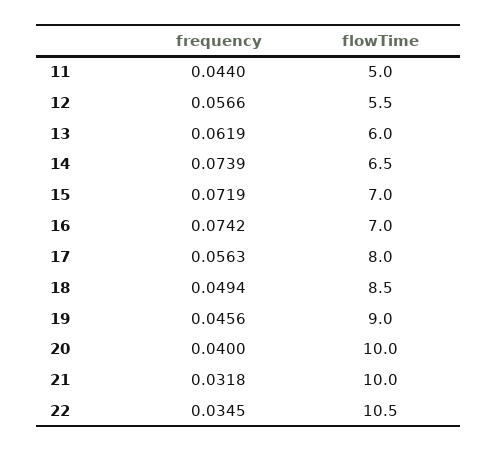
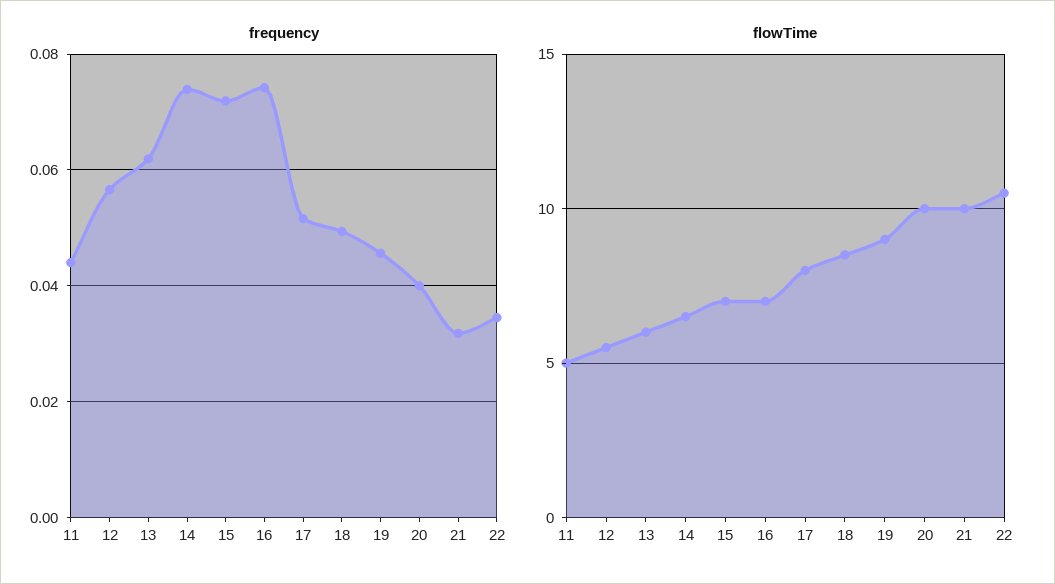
frequency, 17: 0.0563 -> 0.052

